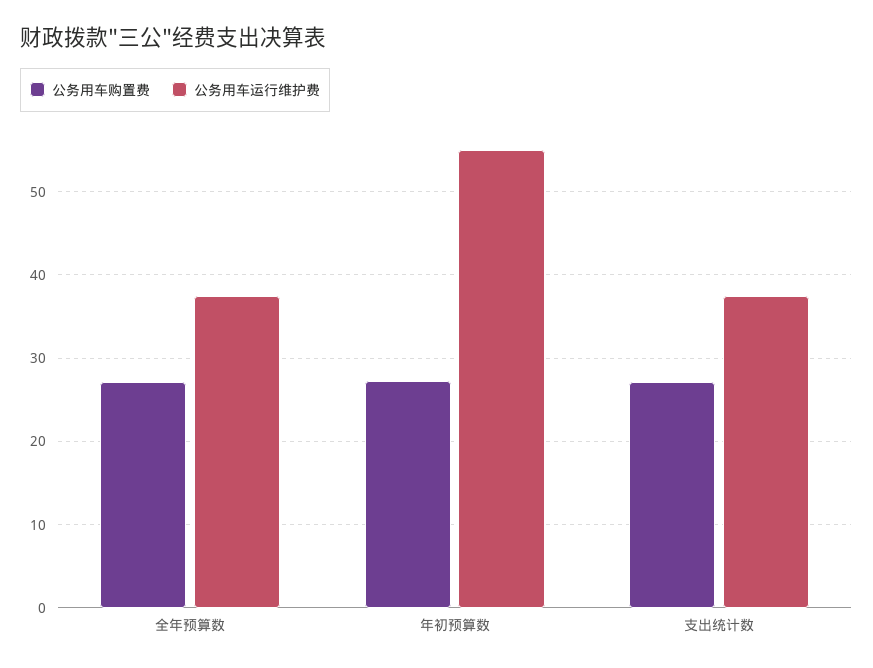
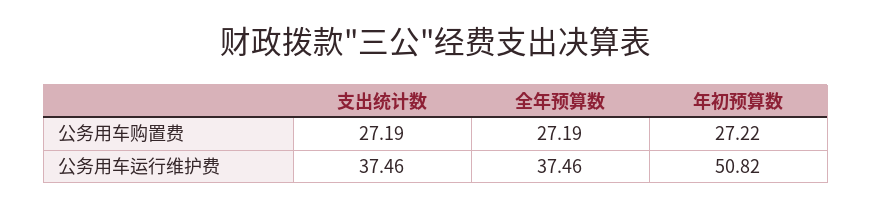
公务用车运行维护费, 年初预算数: 55 -> 50.82

